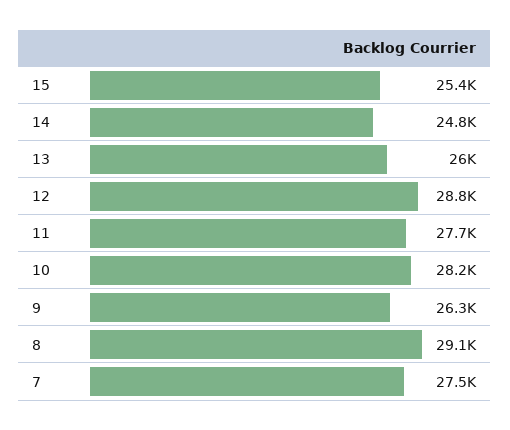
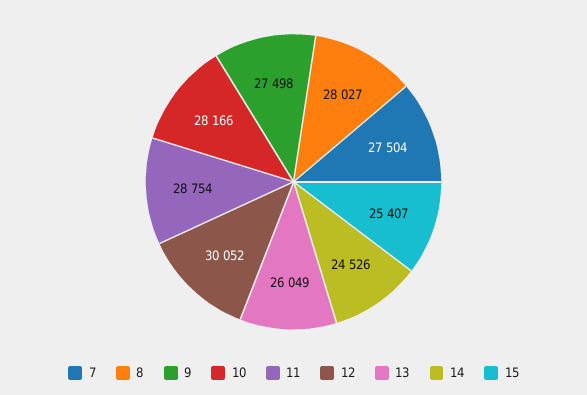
14: 24800 -> 24526
12: 28800 -> 30052
11: 27700 -> 28754
9: 26300 -> 27498
8: 29100 -> 28027

